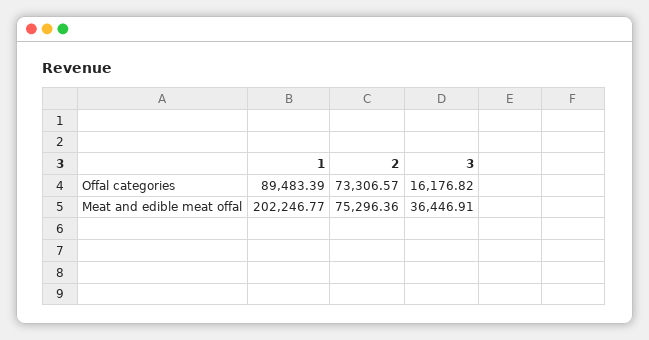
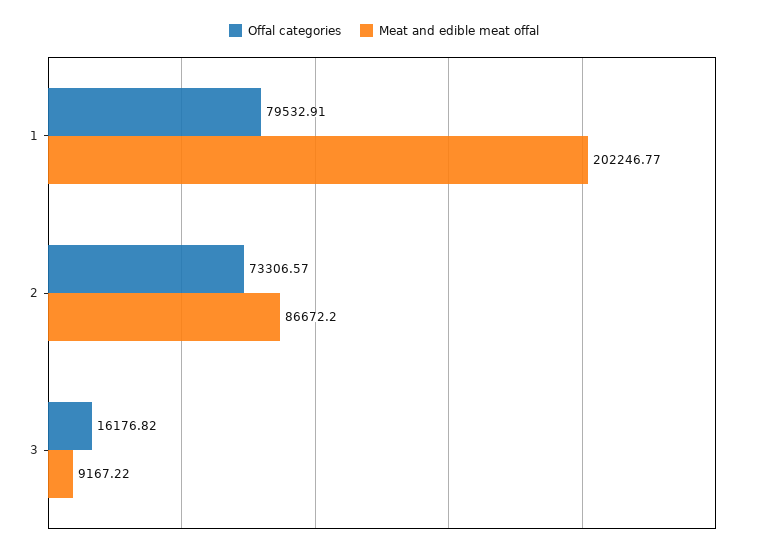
Offal categories, 1: 89483.39 -> 79532.91
Meat and edible meat offal, 2: 75296.36 -> 86672.2
Meat and edible meat offal, 3: 36446.91 -> 9167.22

